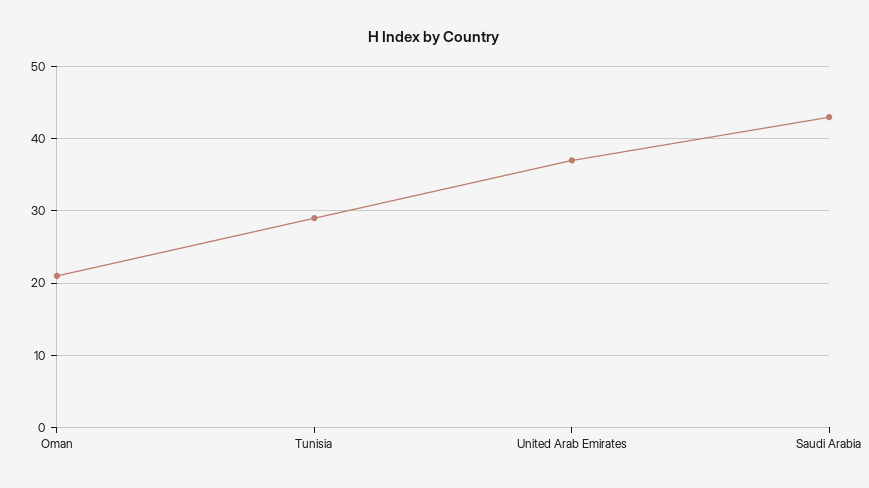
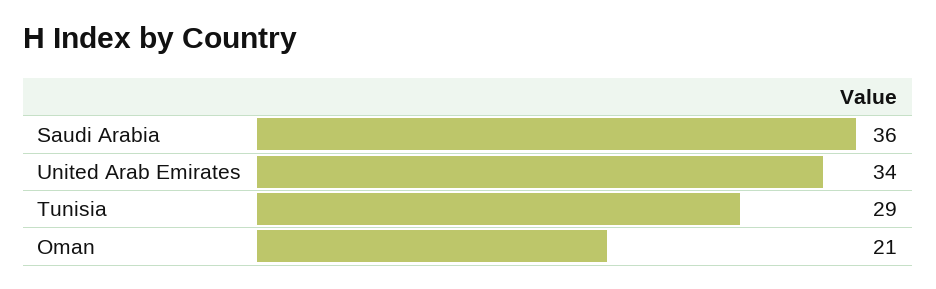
United Arab Emirates: 37 -> 34
Saudi Arabia: 43 -> 36

